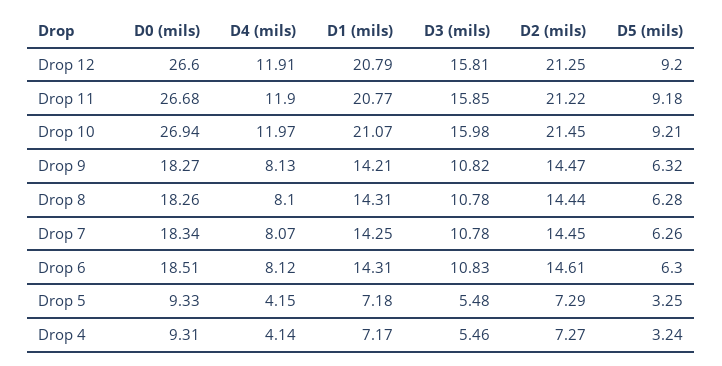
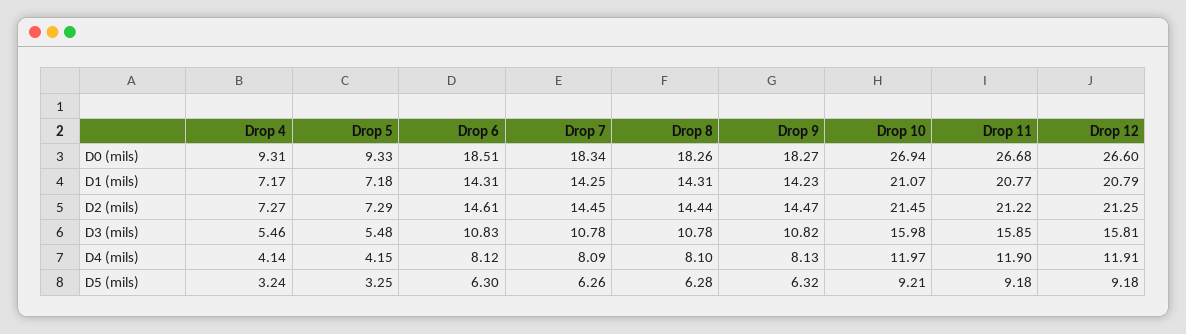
D5 (mils), Drop 12: 9.2 -> 9.18
D1 (mils), Drop 9: 14.21 -> 14.23
D4 (mils), Drop 7: 8.07 -> 8.09

